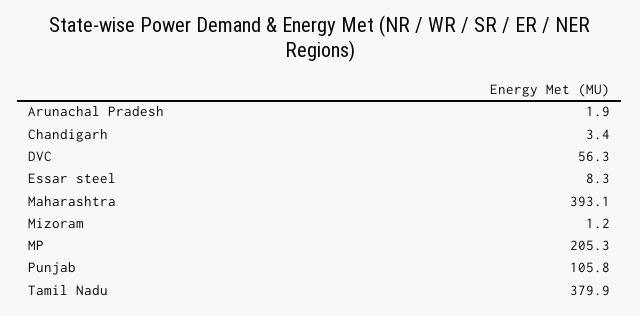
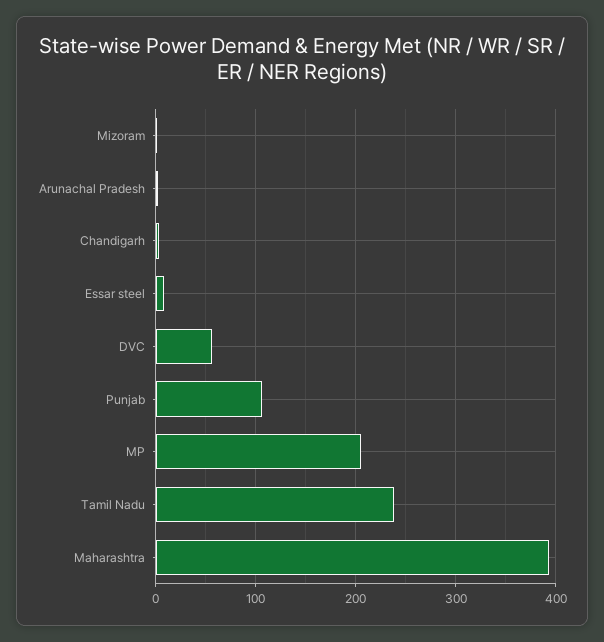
Tamil Nadu: 379.9 -> 240

